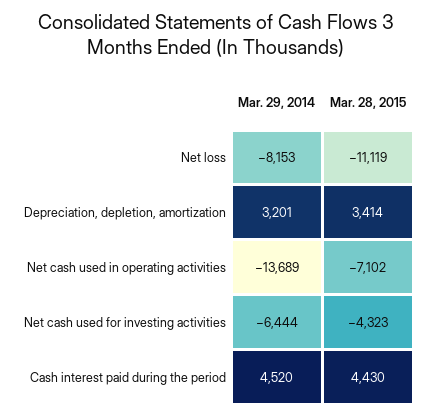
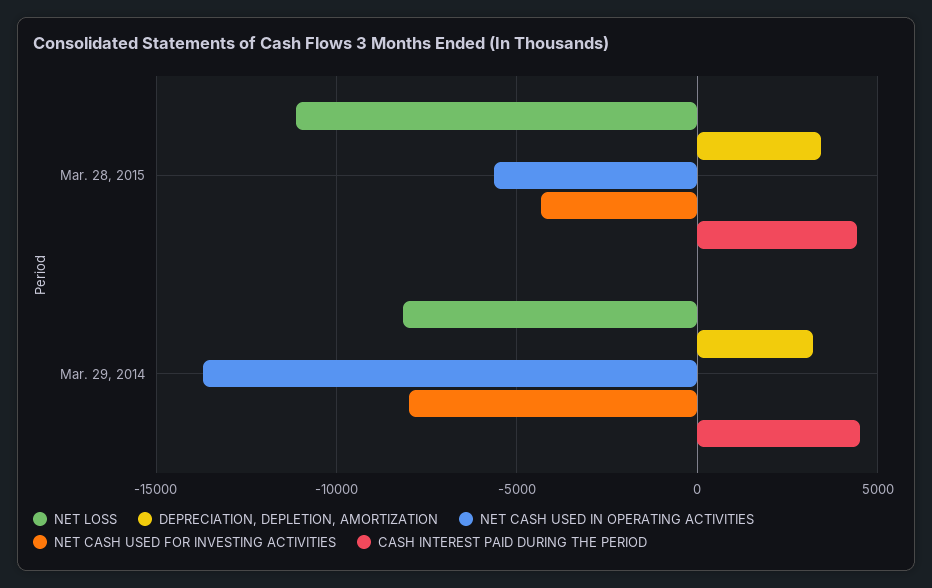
Net cash used in operating activities, Mar. 28, 2015: -7102 -> -5500
Net cash used for investing activities, Mar. 29, 2014: -6444 -> -8000

